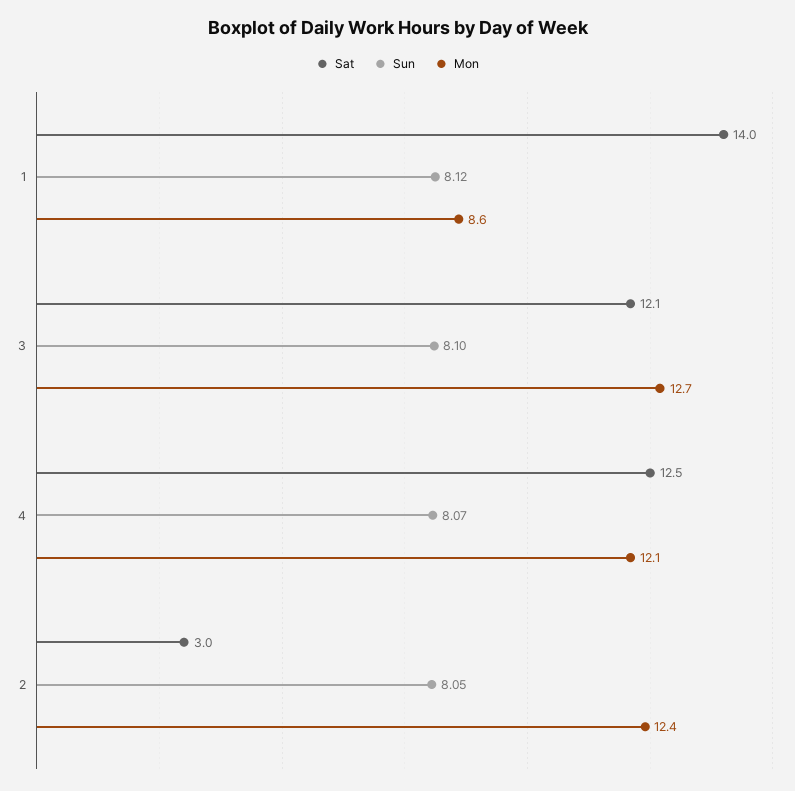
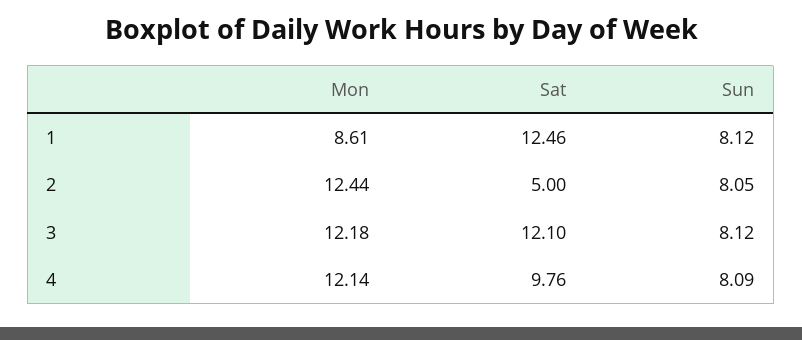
Sat, 1: 14 -> 12.46
Sun, 3: 8.1 -> 8.12
Mon, 3: 12.7 -> 12.18
Sat, 4: 12.5 -> 9.76
Sun, 4: 8.07 -> 8.09
Sat, 2: 3 -> 5

